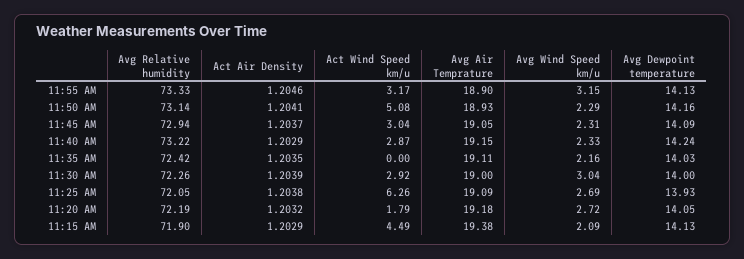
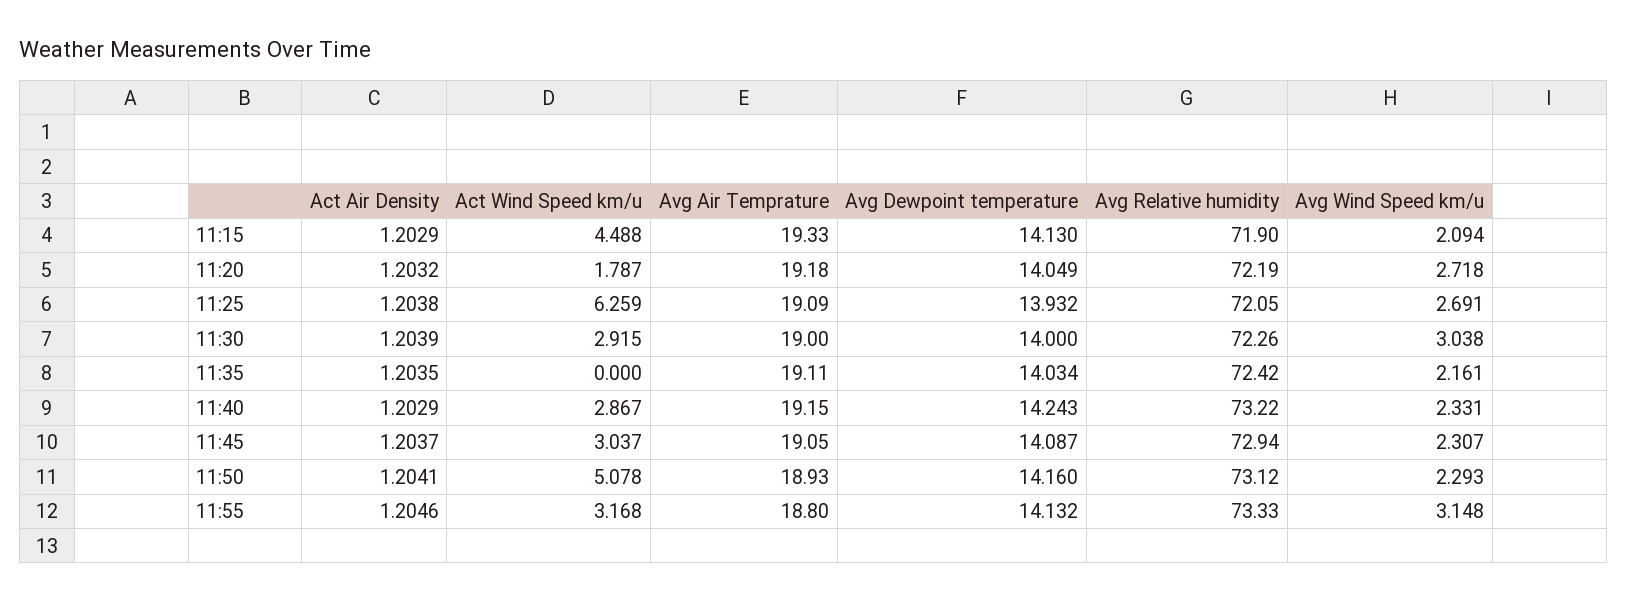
Avg Air Temprature, 11:55 AM: 18.9 -> 18.8
Avg Relative humidity, 11:50 AM: 73.14 -> 73.12
Avg Air Temprature, 11:15 AM: 19.38 -> 19.33

